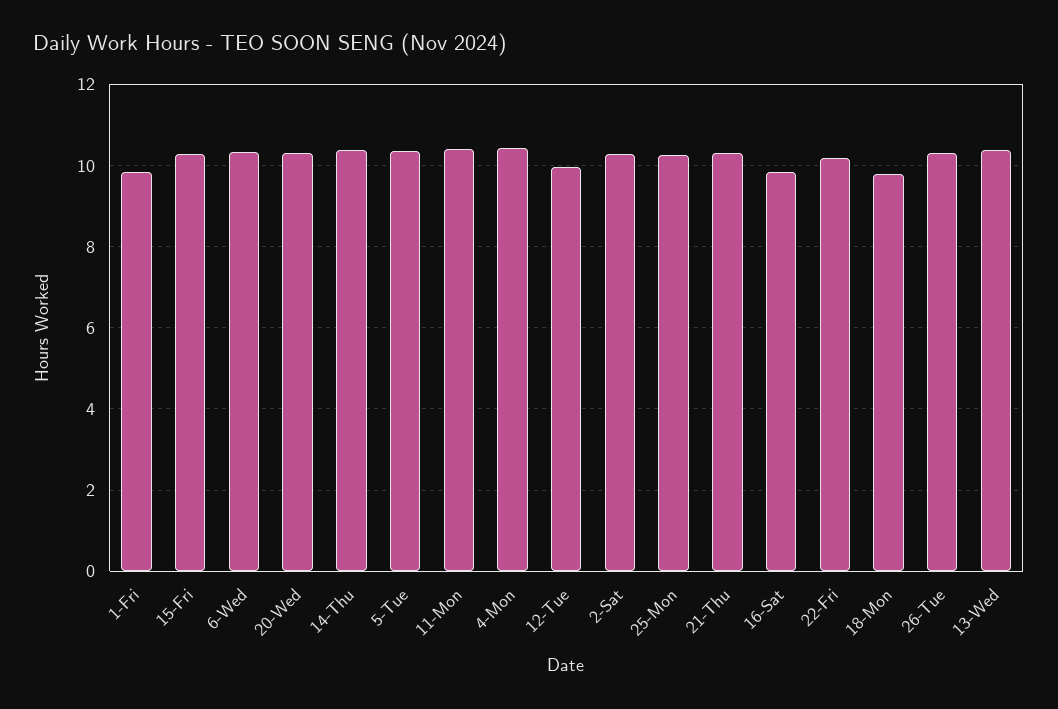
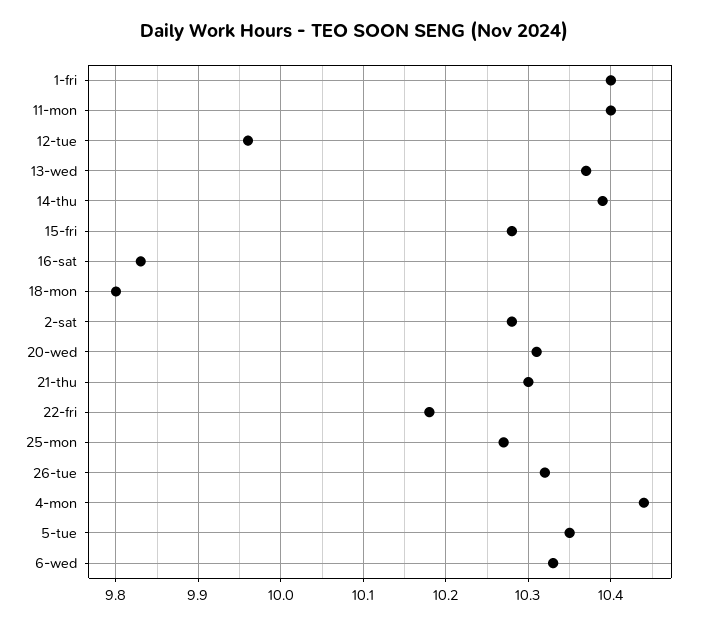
1-Fri: 9.8 -> 10.4

